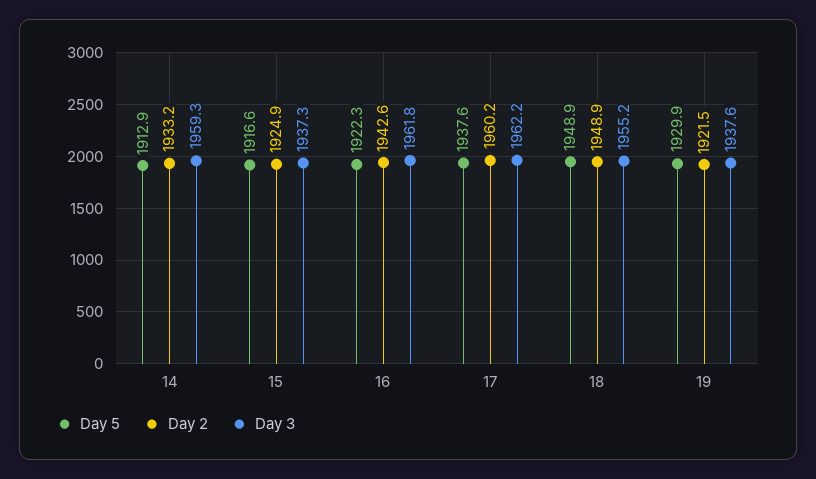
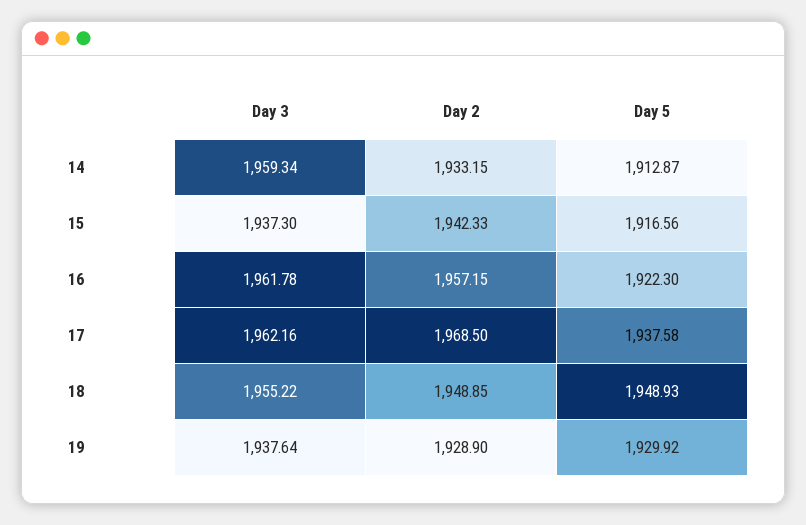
Day 2, 15: 1924.9 -> 1942.33
Day 2, 16: 1942.6 -> 1957.15
Day 2, 17: 1960.2 -> 1968.5
Day 2, 19: 1921.5 -> 1928.9

